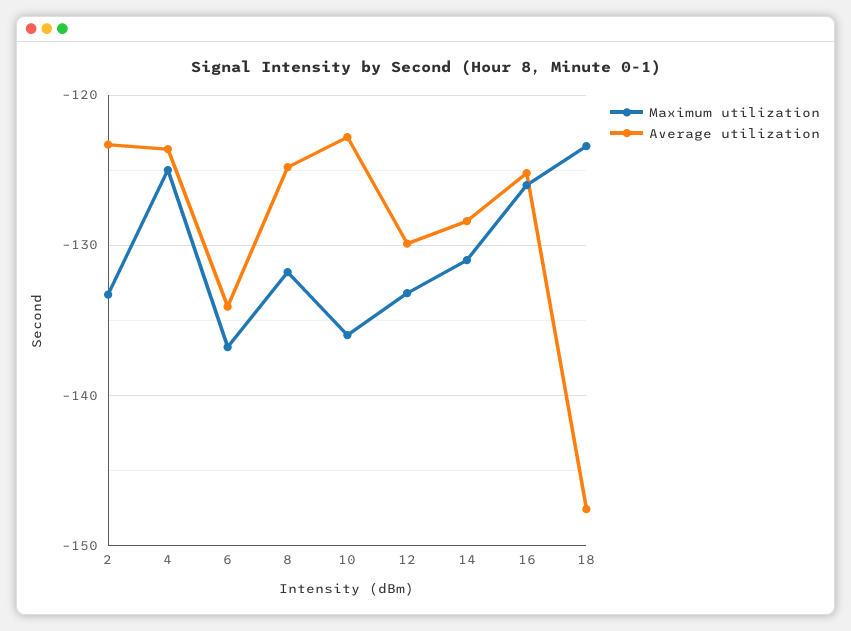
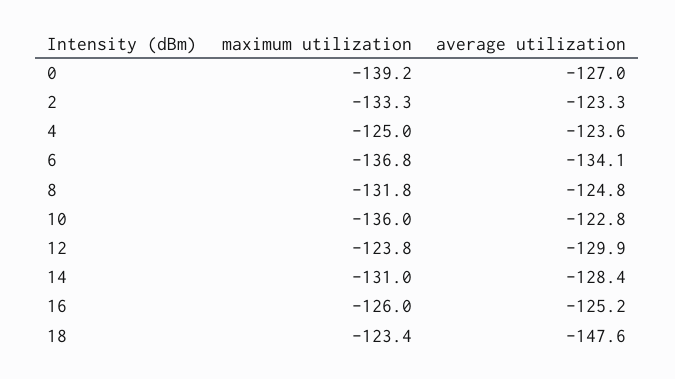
Maximum utilization, 12: -133 -> -123.8
Maximum utilization, 0: none -> -139.2
Average utilization, 0: none -> -127

